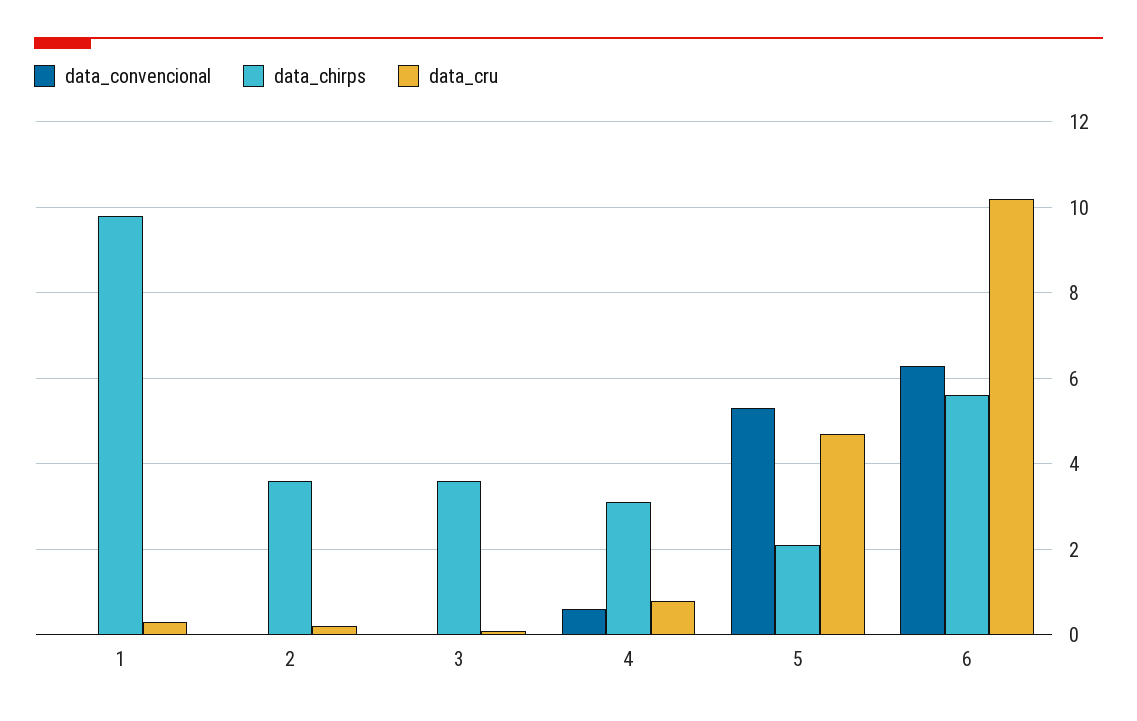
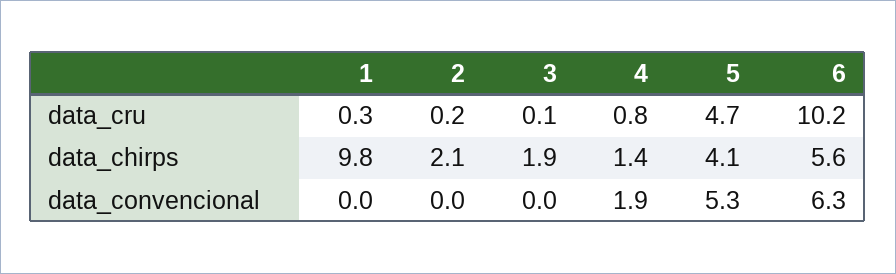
data_chirps, 2: 3.5 -> 2.1
data_chirps, 3: 3.5 -> 1.9
data_convencional, 4: 0.5 -> 1.9
data_chirps, 4: 3 -> 1.4
data_chirps, 5: 2 -> 4.1

